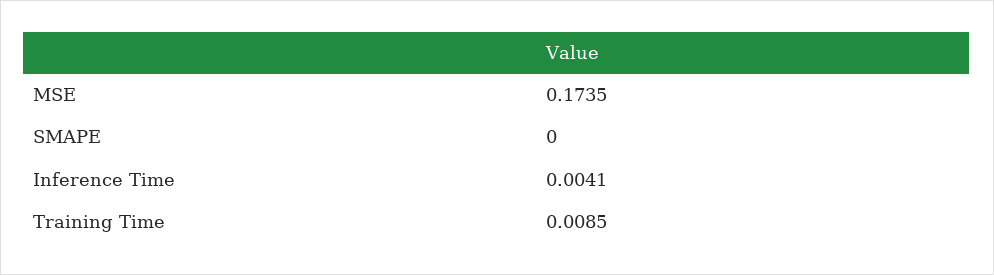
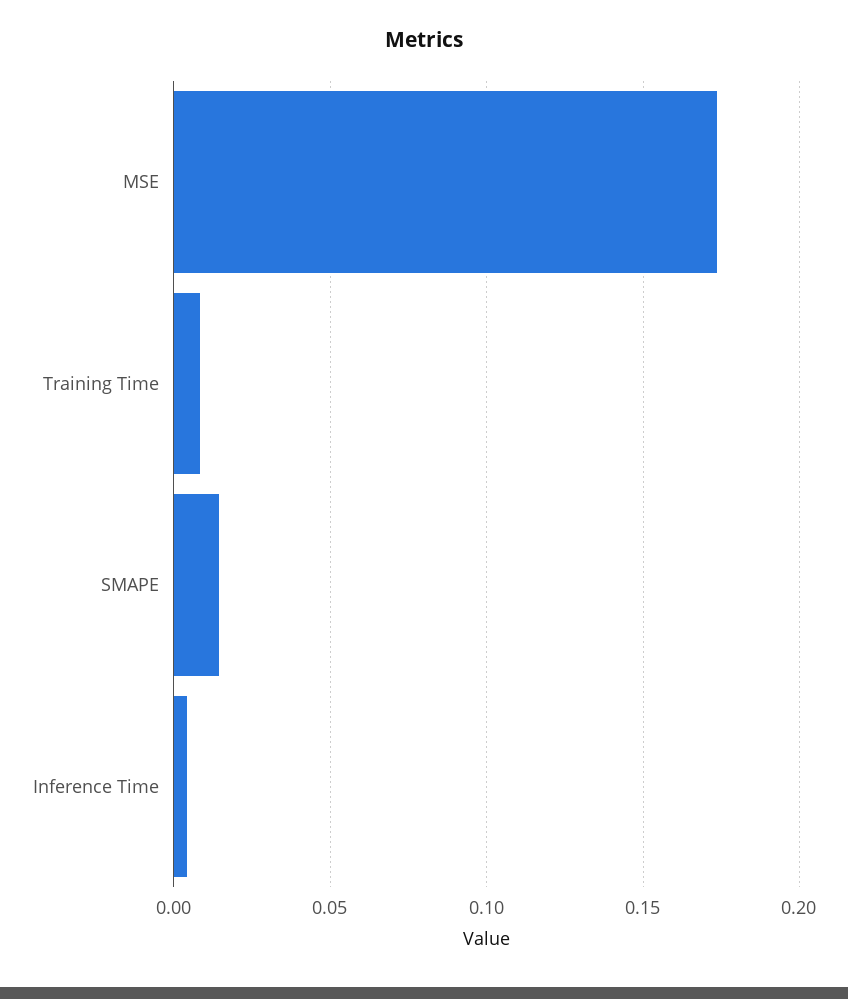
SMAPE: 0 -> 0.015

